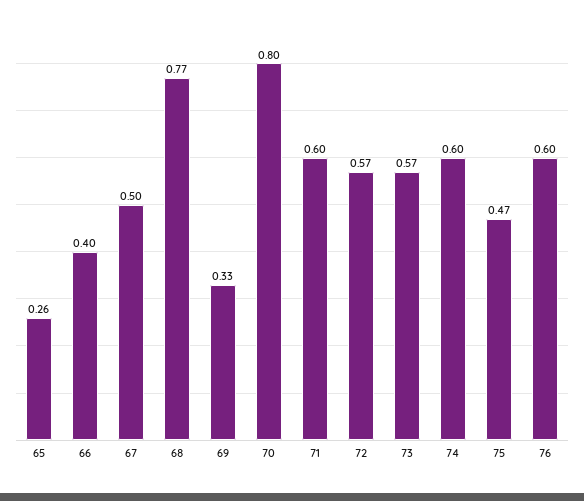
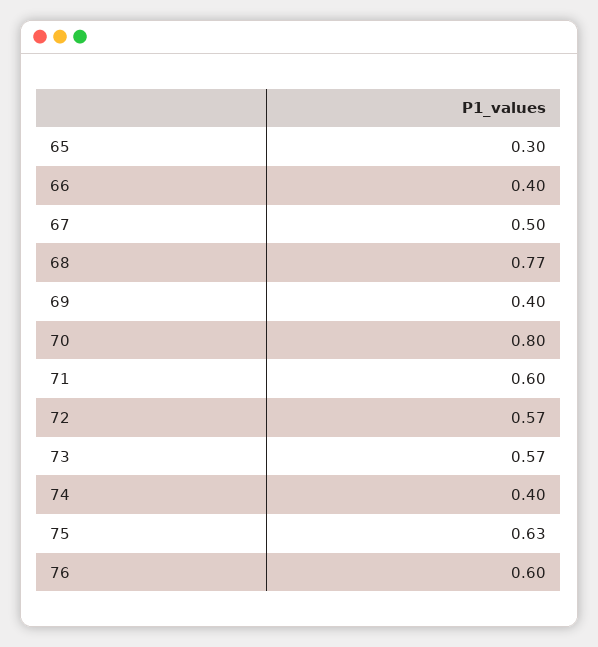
65: 0.26 -> 0.3
69: 0.33 -> 0.4
74: 0.6 -> 0.4
75: 0.47 -> 0.63

